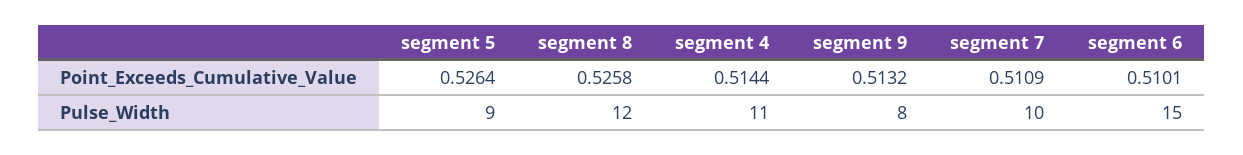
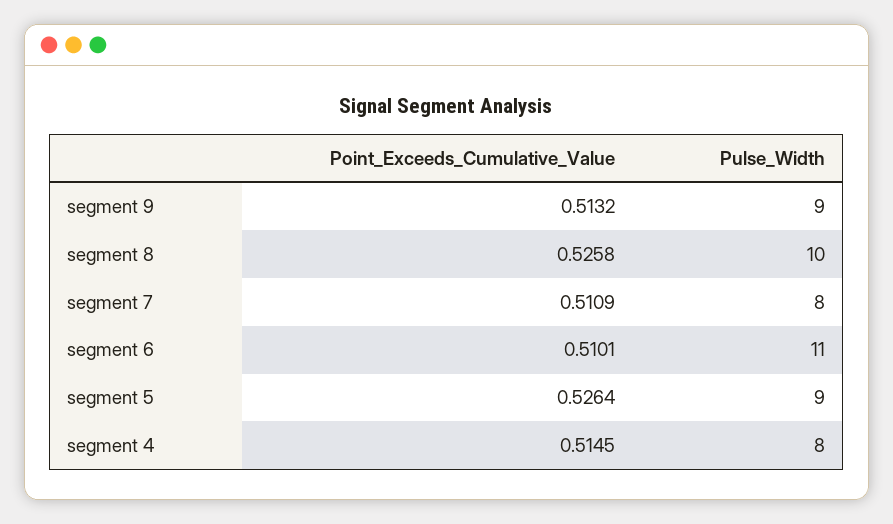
segment 4, Point_Exceeds_Cumulative_Value: 0.5144 -> 0.5145
segment 8, Pulse_Width: 12 -> 10
segment 4, Pulse_Width: 11 -> 8
segment 9, Pulse_Width: 8 -> 9
segment 7, Pulse_Width: 10 -> 8
segment 6, Pulse_Width: 15 -> 11

